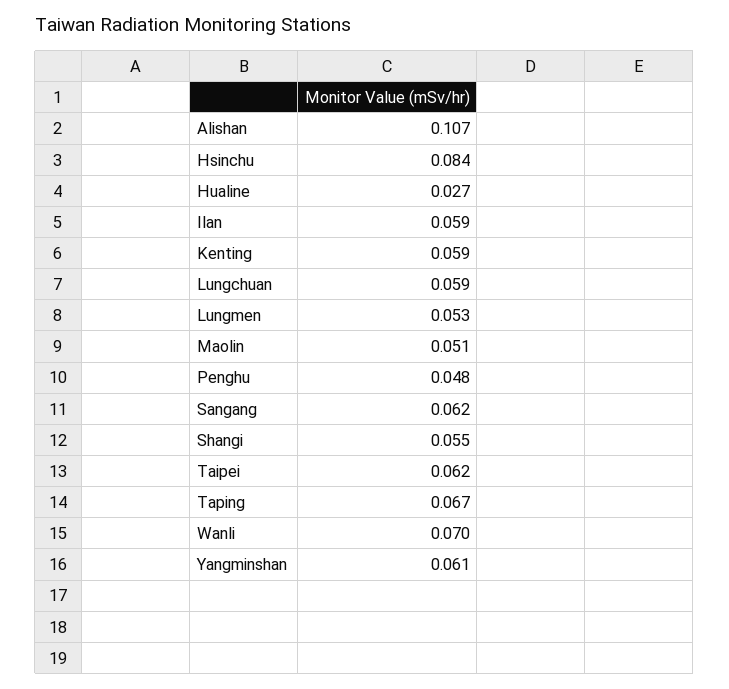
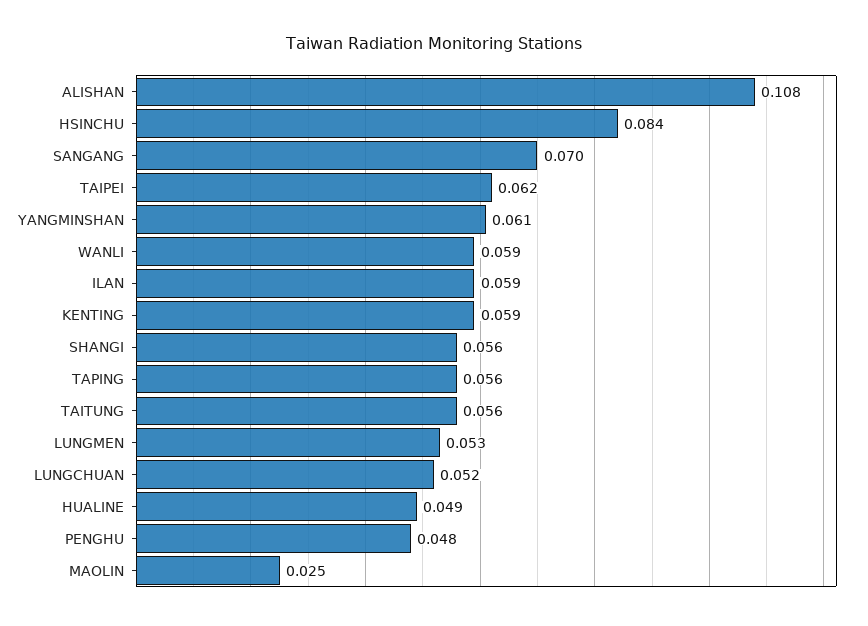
Alishan: 0.107 -> 0.108
Hualine: 0.027 -> 0.049
Lungchuan: 0.059 -> 0.052
Maolin: 0.051 -> 0.025
Sangang: 0.062 -> 0.07
Shangi: 0.055 -> 0.056
Taping: 0.067 -> 0.056
Wanli: 0.07 -> 0.059
TAITUNG: none -> 0.056

